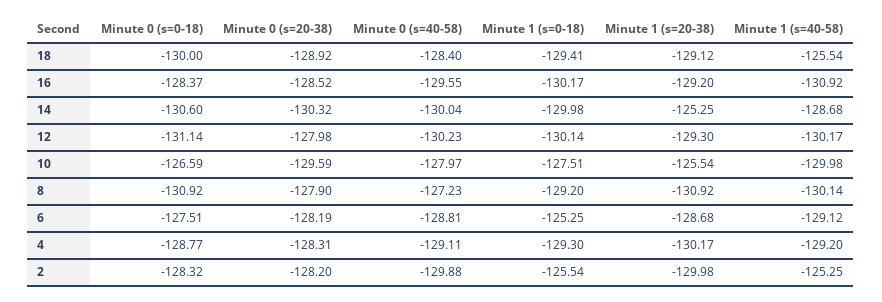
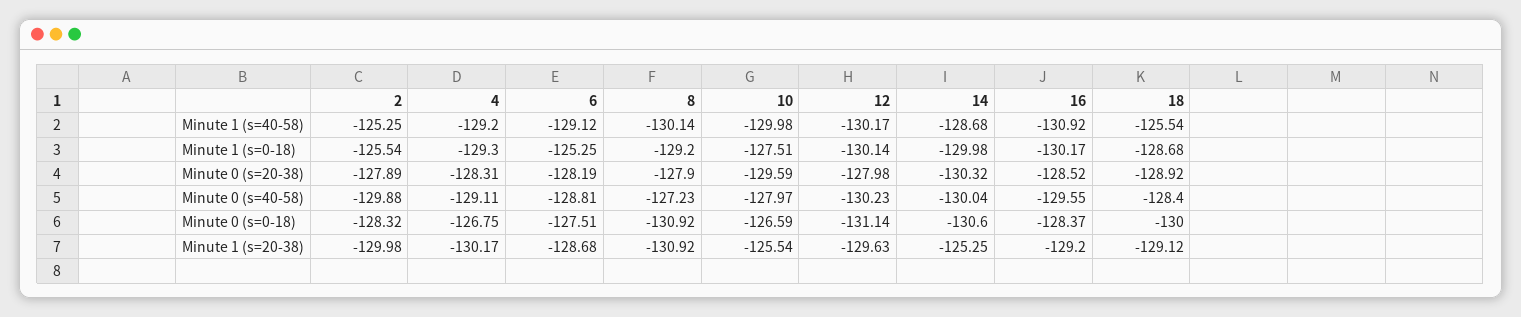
Minute 1 (s=0-18), 18: -129.41 -> -128.68
Minute 1 (s=20-38), 12: -129.3 -> -129.63
Minute 0 (s=0-18), 4: -128.77 -> -126.75
Minute 0 (s=20-38), 2: -128.2 -> -127.89

